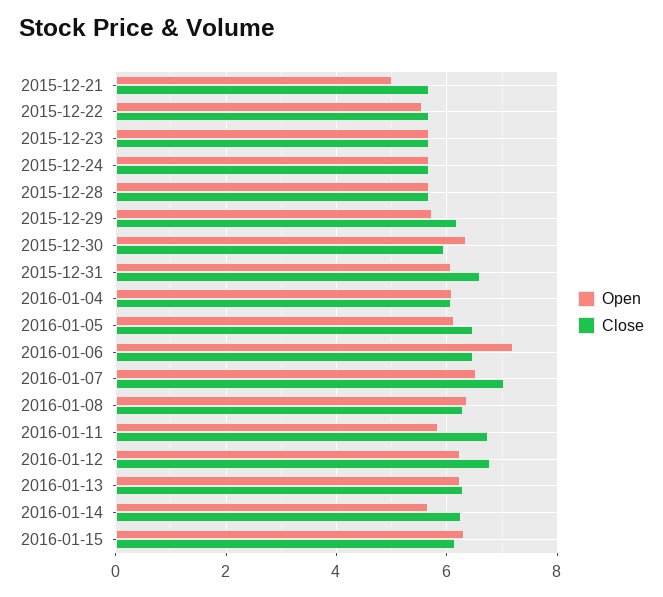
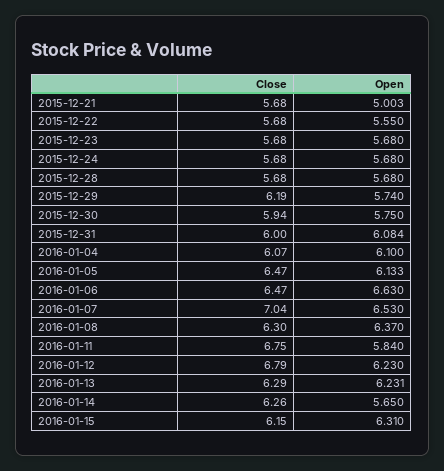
Open, 2015-12-30: 6.4 -> 5.75
Close, 2015-12-31: 6.6 -> 6
Open, 2016-01-06: 7.2 -> 6.63

